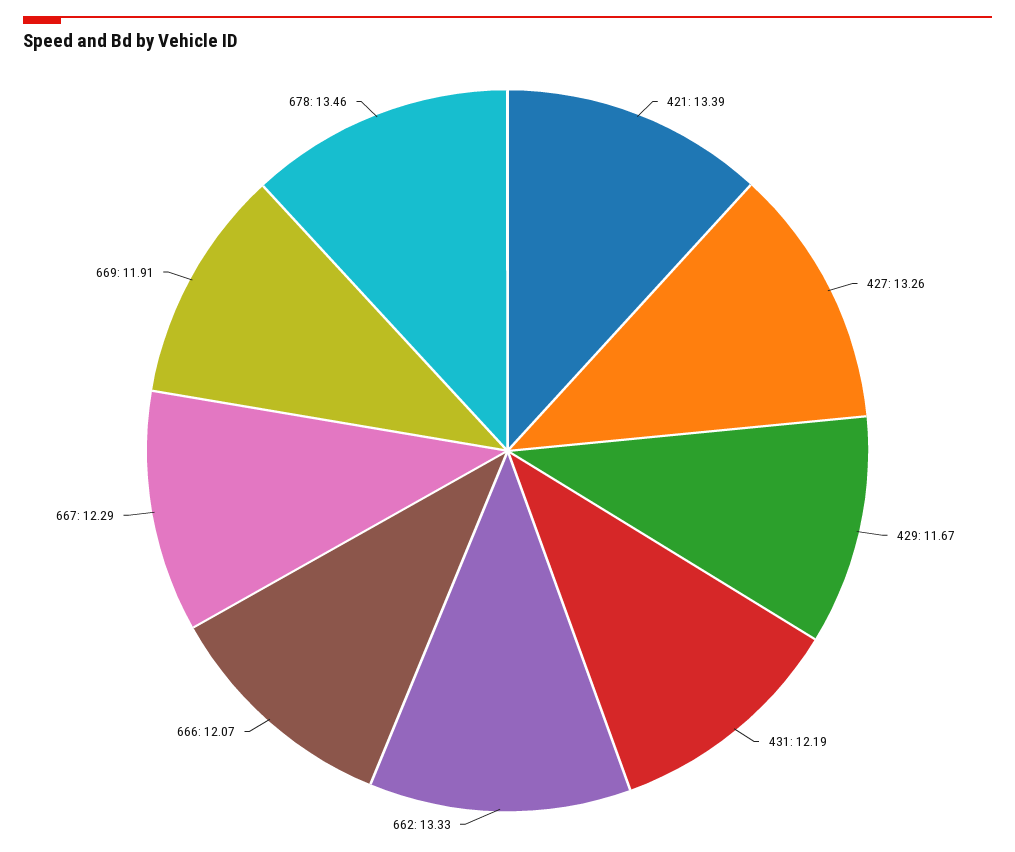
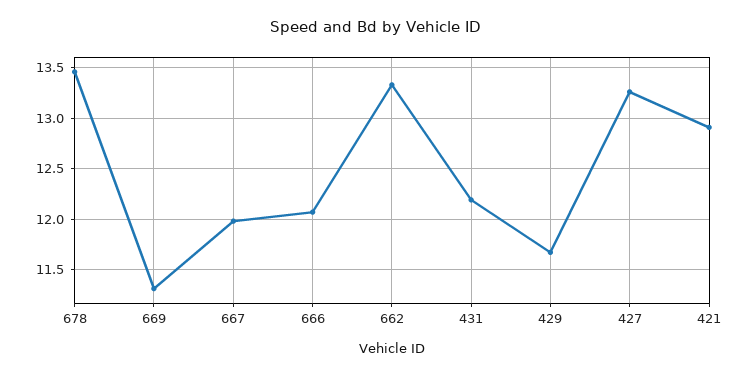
421: 13.39 -> 12.9
667: 12.29 -> 12
669: 11.91 -> 11.3

